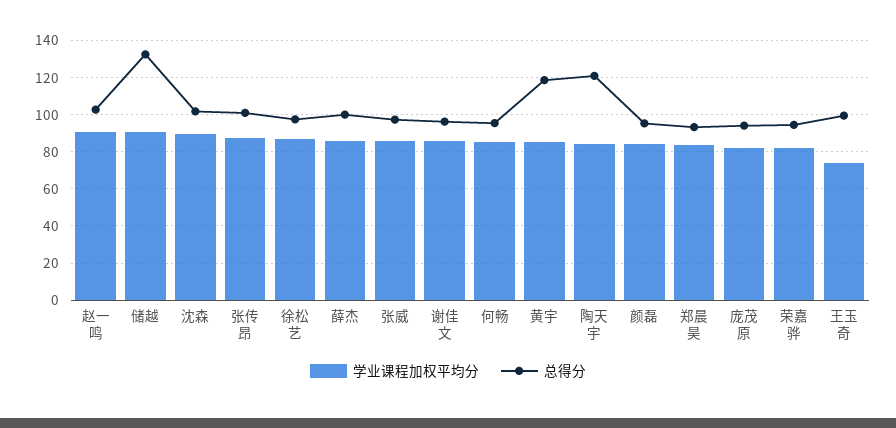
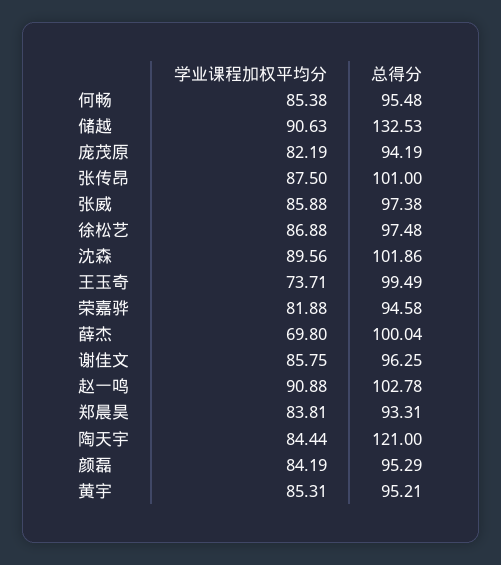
学业课程加权平均分, 薛杰: 85 -> 69.8
总得分, 黄宇: 120 -> 95.21

